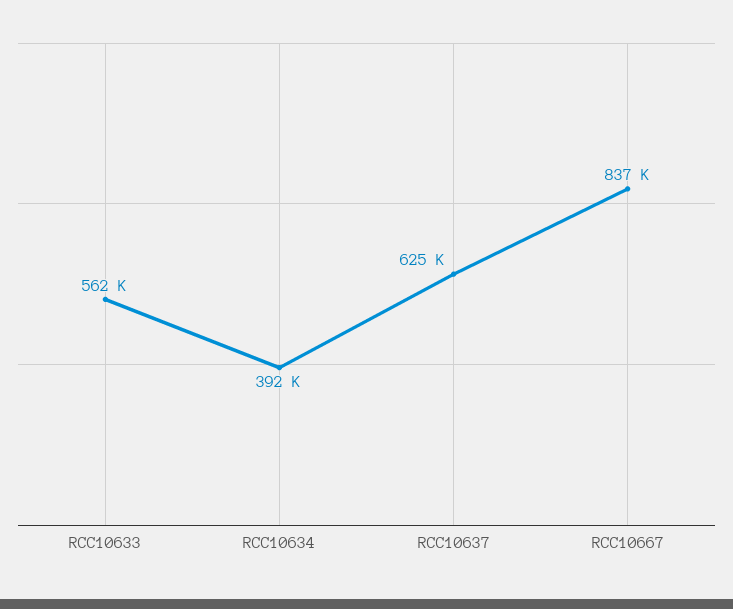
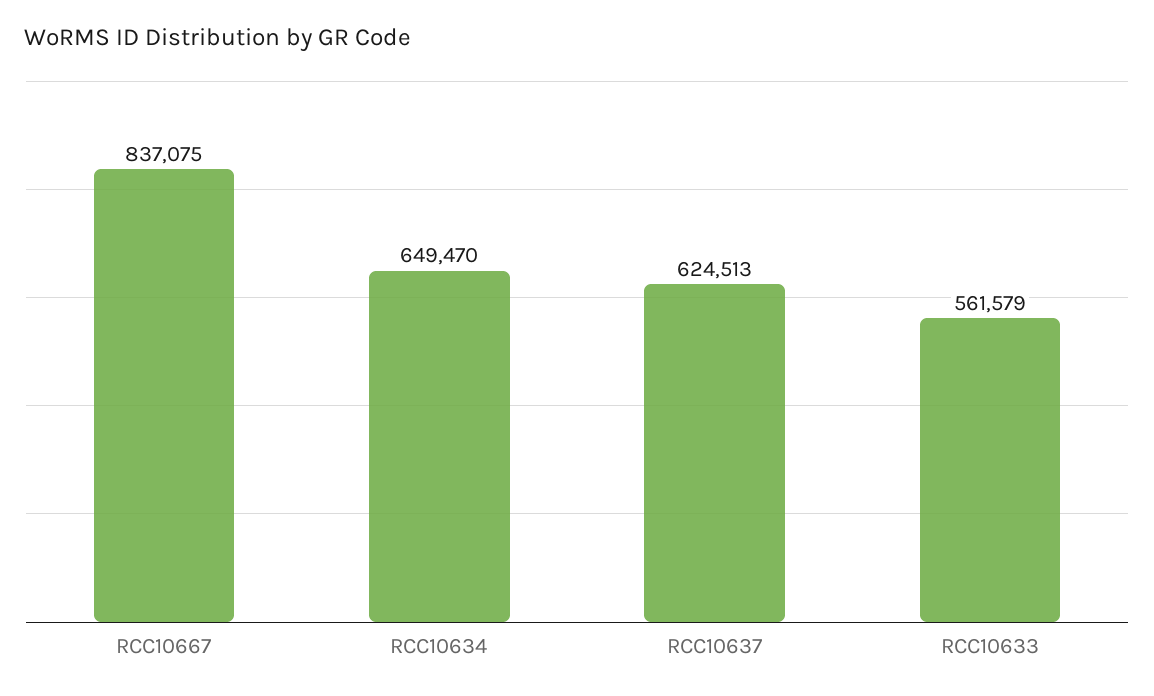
RCC10634: 392000 -> 649470

